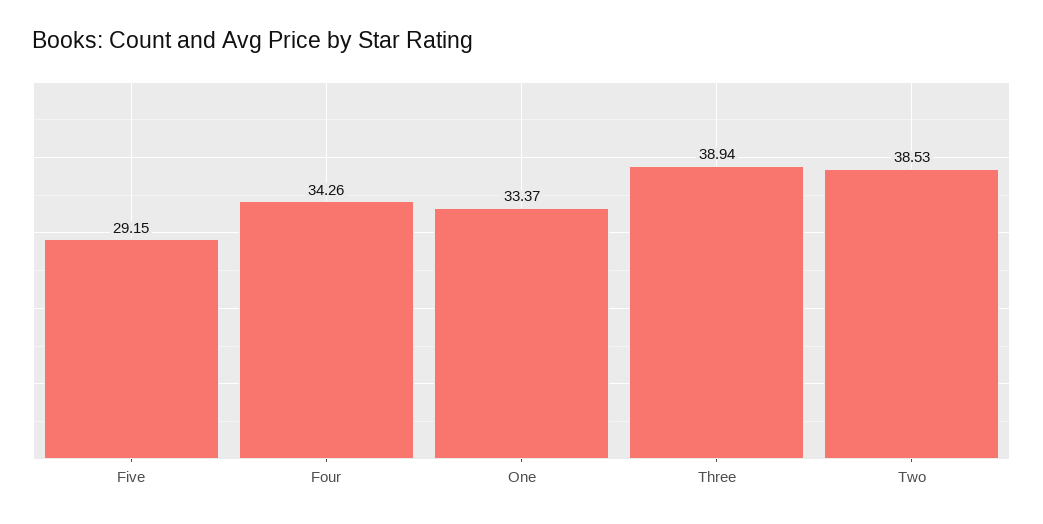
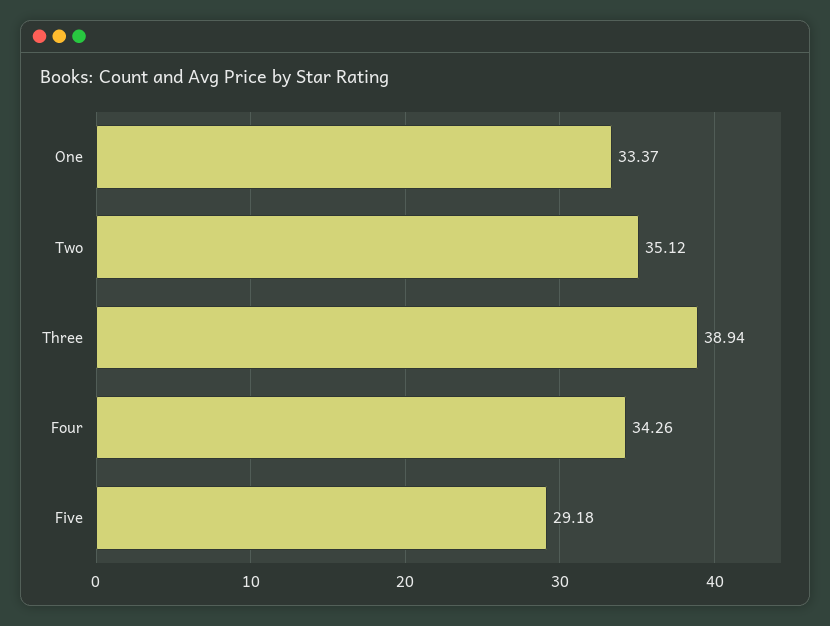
Five: 29.15 -> 29.18
Two: 38.53 -> 35.12

